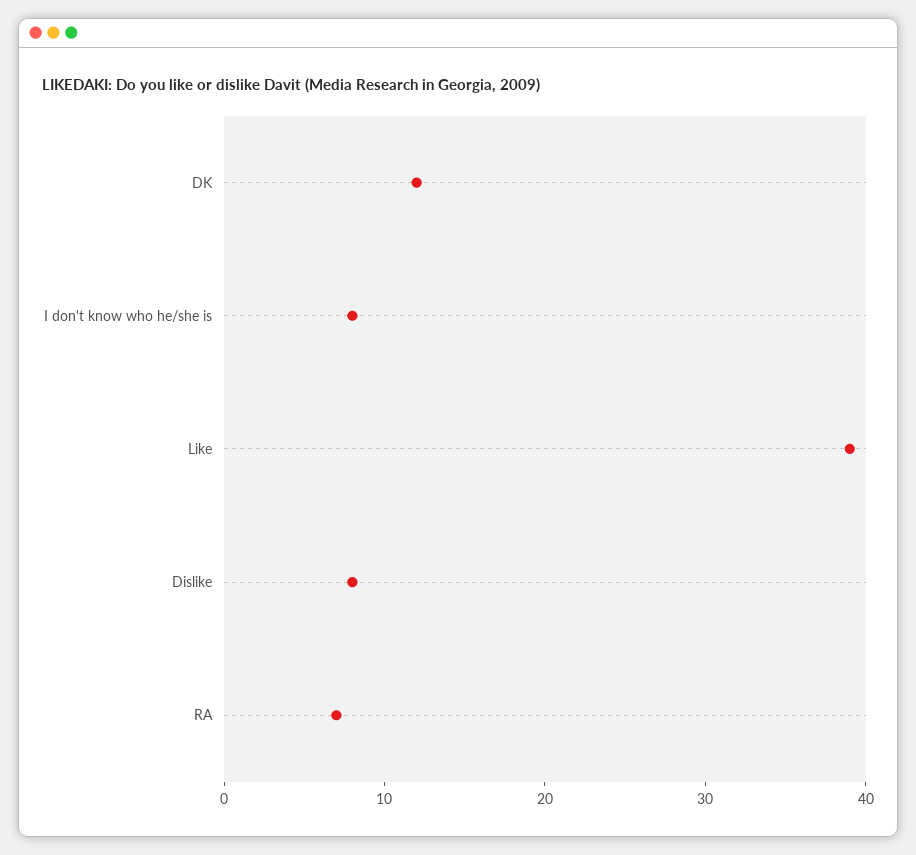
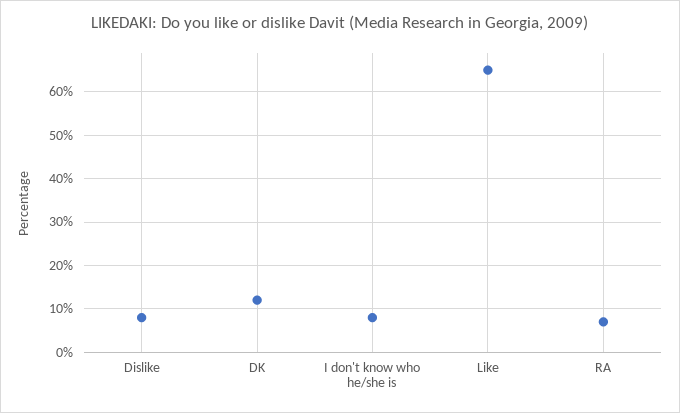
Like: 39 -> 65

